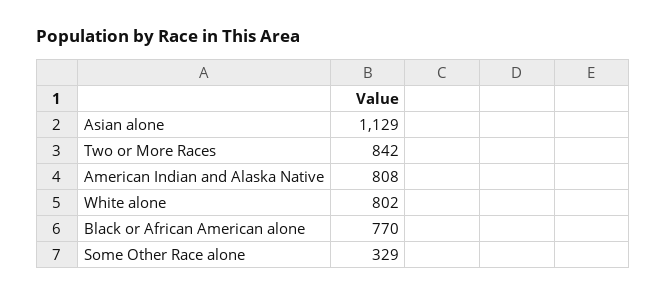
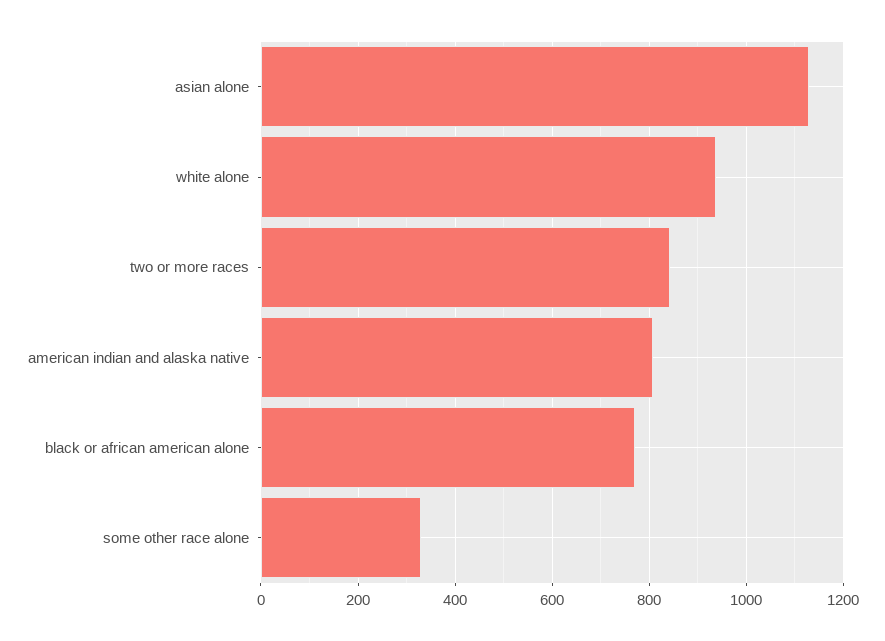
White alone: 802 -> 940

